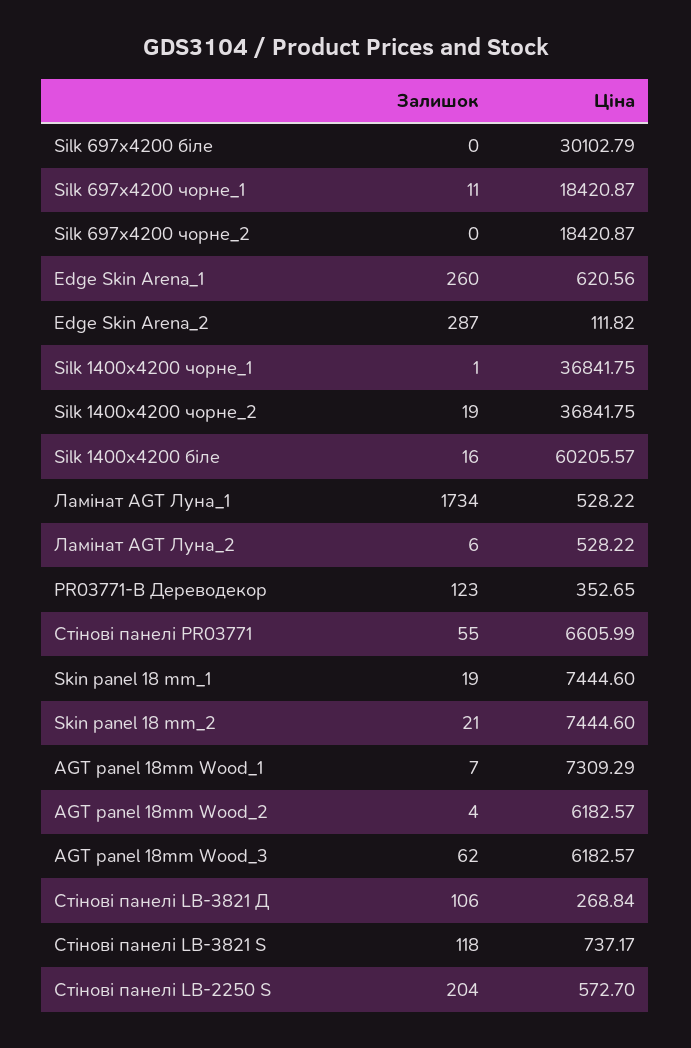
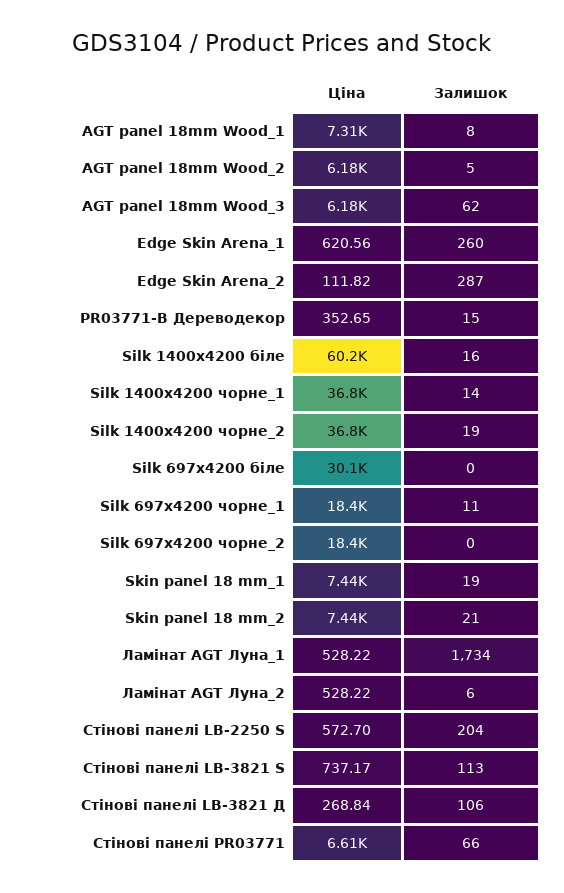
Залишок, Silk 1400x4200 чорне_1: 1 -> 14
Залишок, PR03771-B Дереводекор: 123 -> 15
Залишок, Стінові панелі PR03771: 55 -> 66
Залишок, AGT panel 18mm Wood_1: 7 -> 8
Залишок, AGT panel 18mm Wood_2: 4 -> 5
Залишок, Стінові панелі LB-3821 S: 118 -> 113

